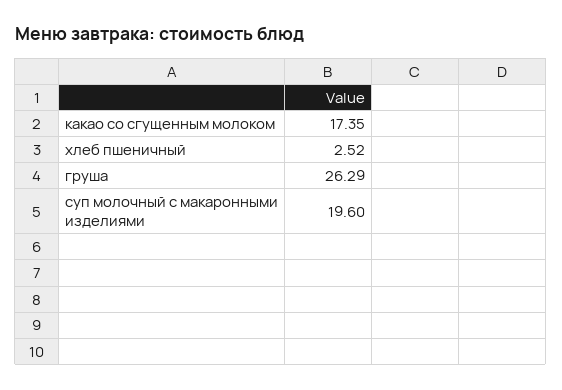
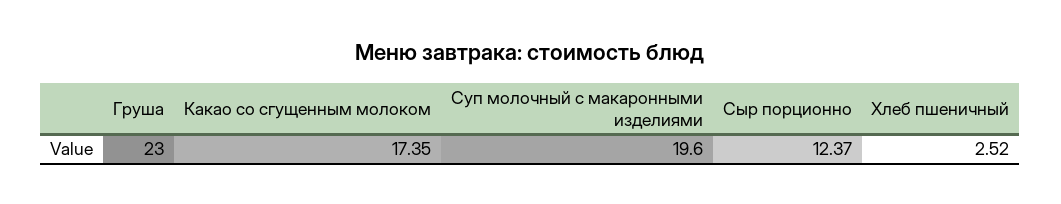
груша: 26.29 -> 23
Сыр порционно: none -> 12.37

